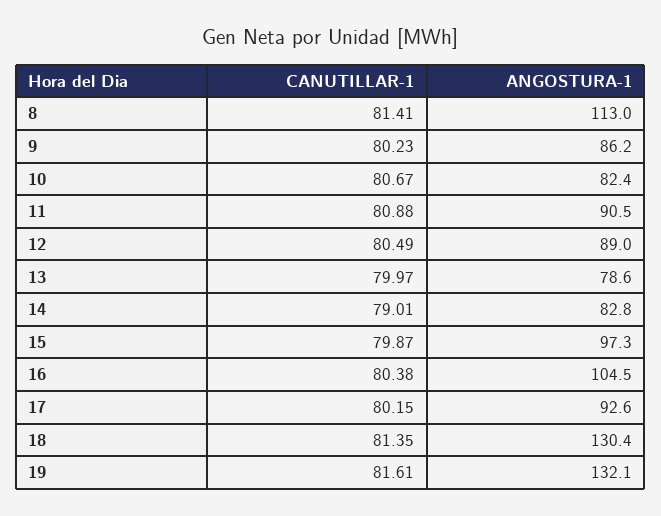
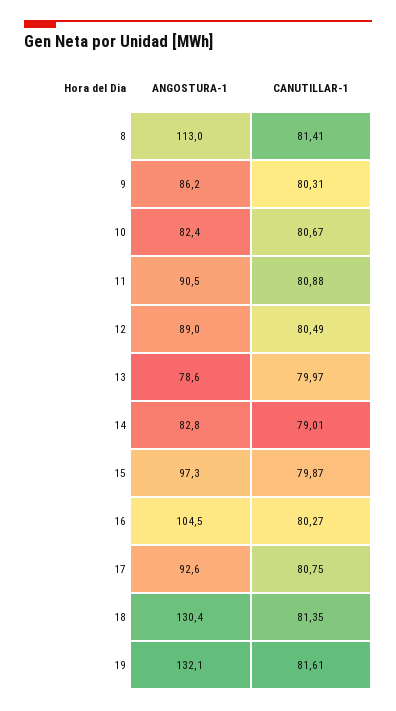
CANUTILLAR-1, 9: 80.23 -> 80.31
CANUTILLAR-1, 16: 80.38 -> 80.27
CANUTILLAR-1, 17: 80.15 -> 80.75

